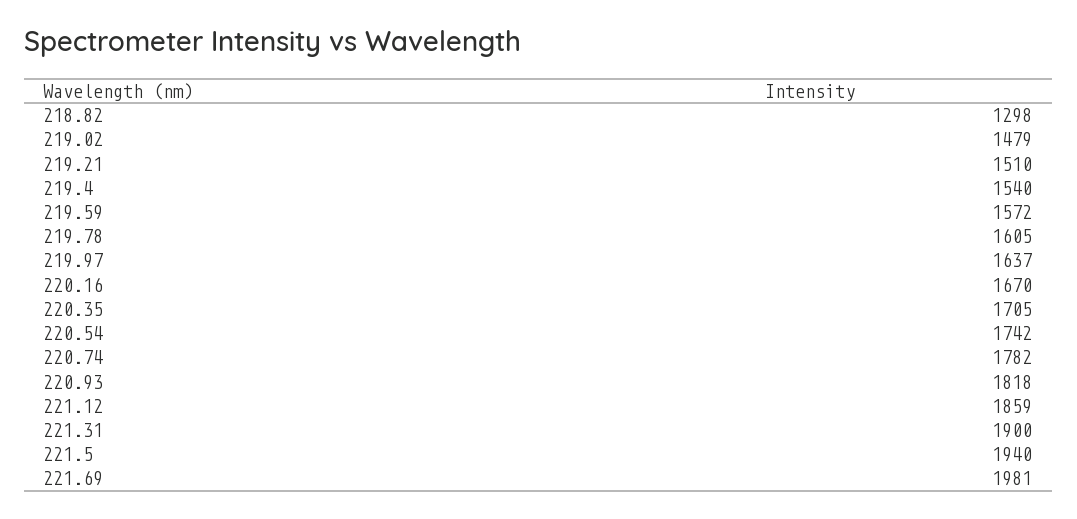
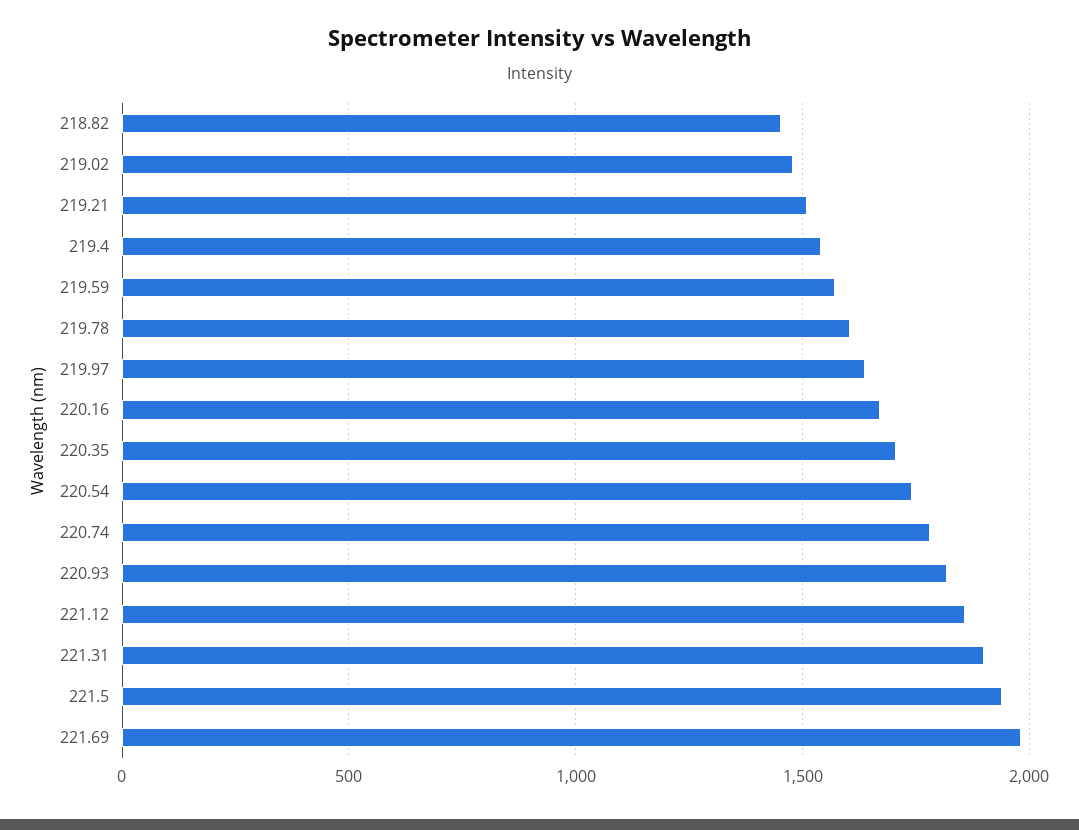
218.82: 1298 -> 1450

